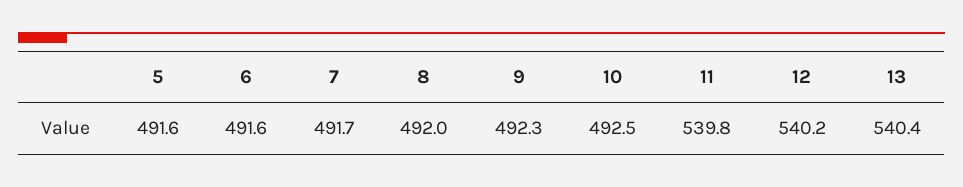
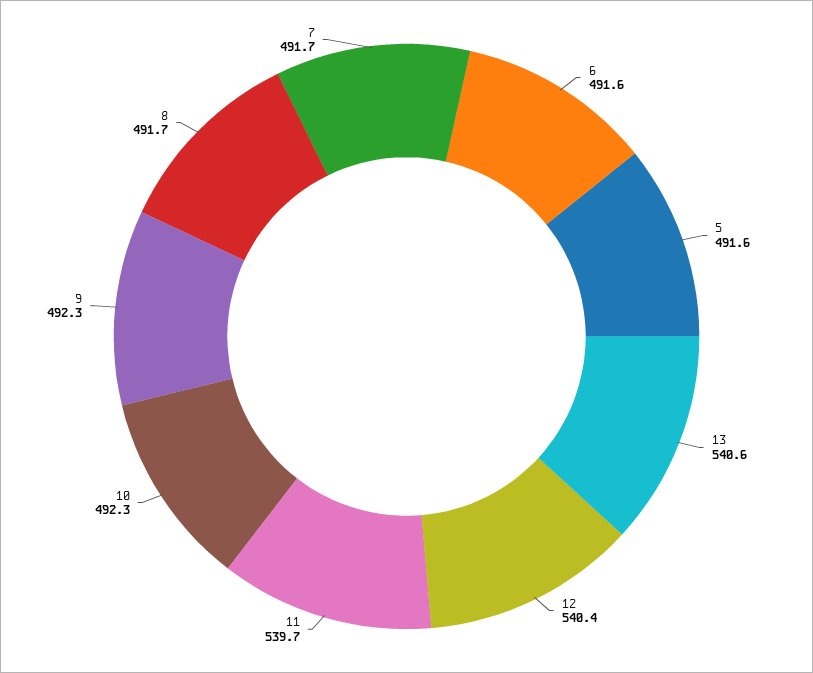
8: 492 -> 491.7
10: 492.5 -> 492.3
11: 539.8 -> 539.7
12: 540.2 -> 540.4
13: 540.4 -> 540.6

